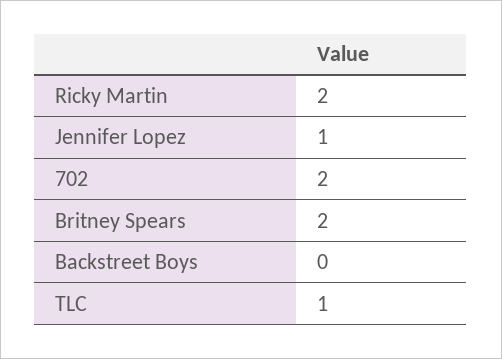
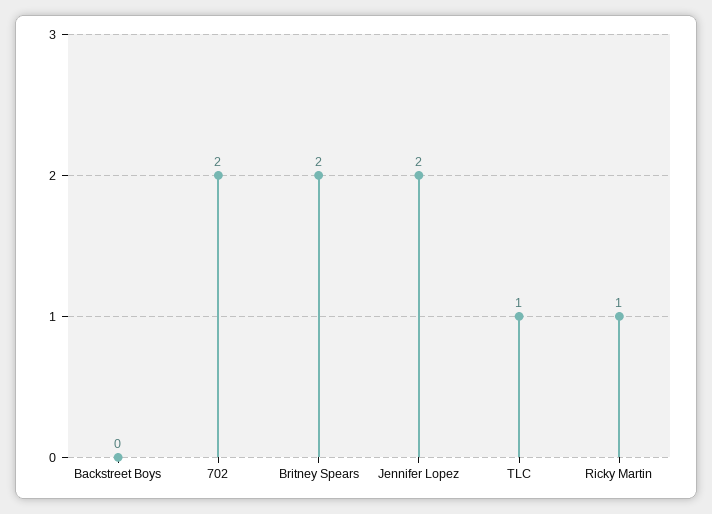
Ricky Martin: 2 -> 1
Jennifer Lopez: 1 -> 2

